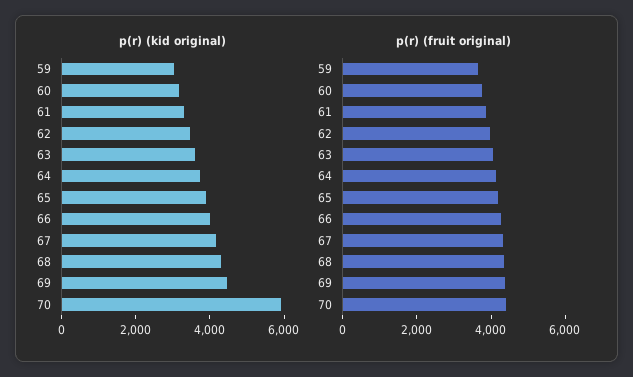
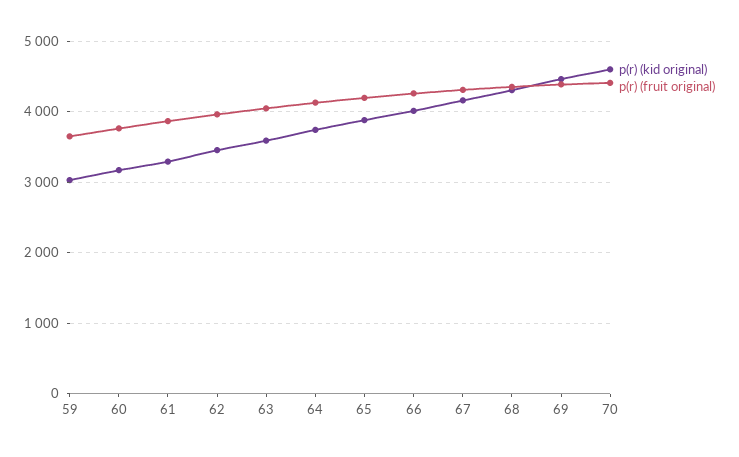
p(r) (kid original), 70: 6000 -> 4600

